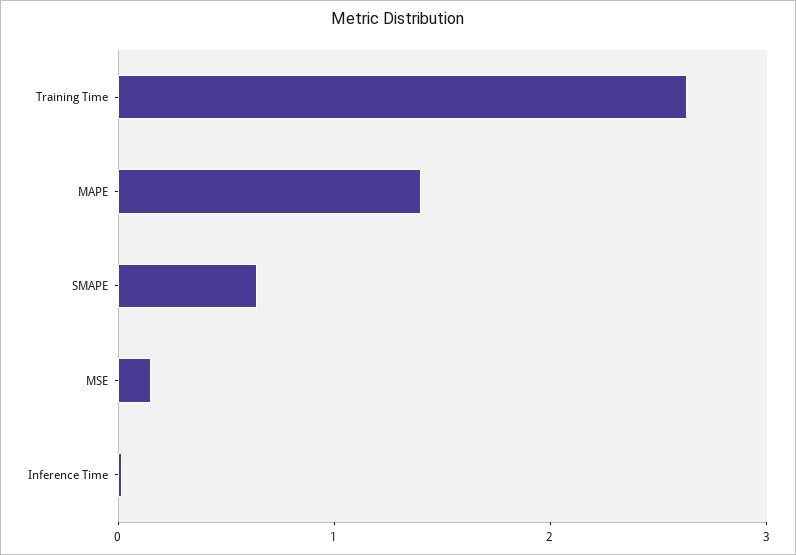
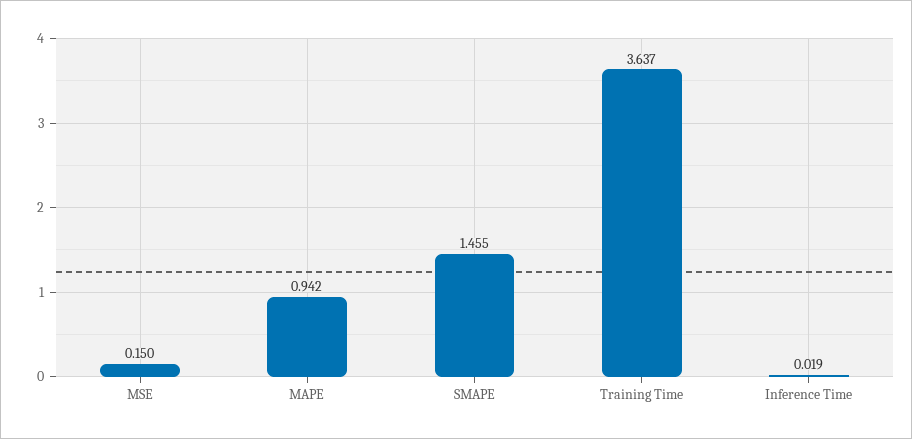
Training Time: 2.6 -> 3.637
MAPE: 1.4 -> 0.942
SMAPE: 0.6 -> 1.455

